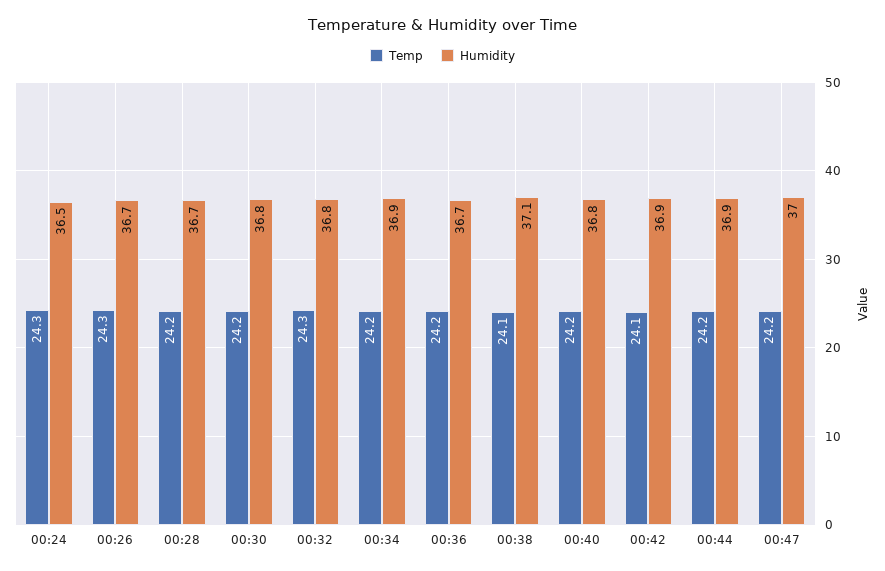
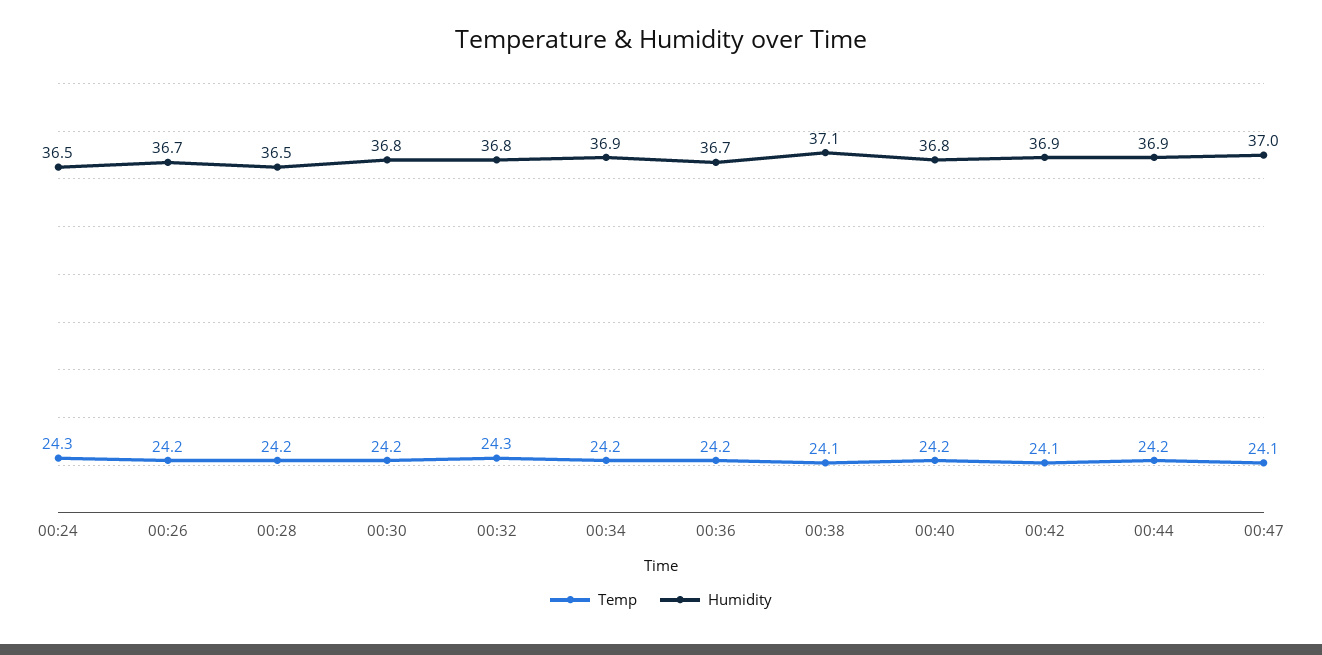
Temp, 00:26: 24.3 -> 24.2
Humidity, 00:28: 36.7 -> 36.5
Temp, 00:47: 24.2 -> 24.1

